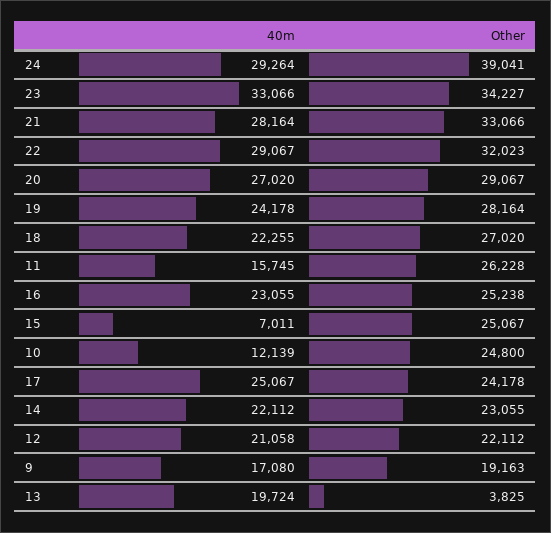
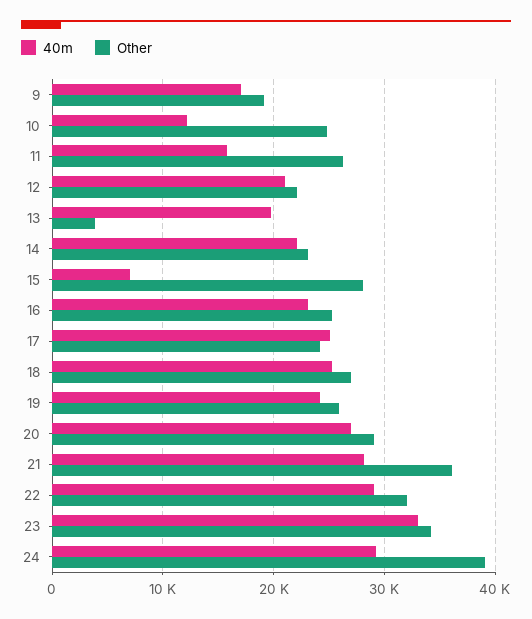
Other, 21: 33066 -> 36000
Other, 19: 28164 -> 26000
40m, 18: 22255 -> 25000
Other, 15: 25067 -> 28000

